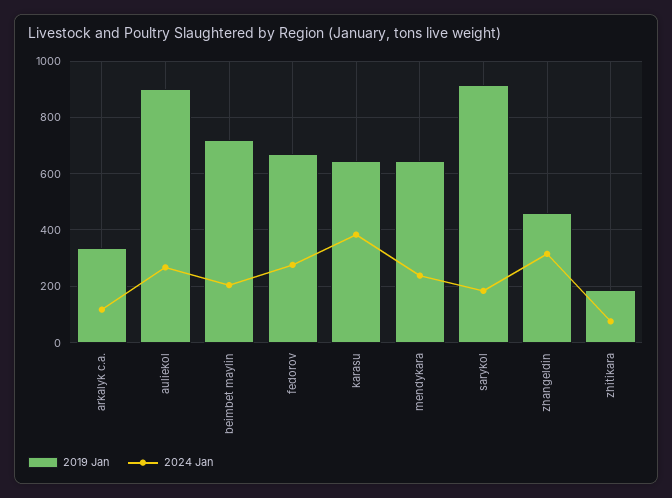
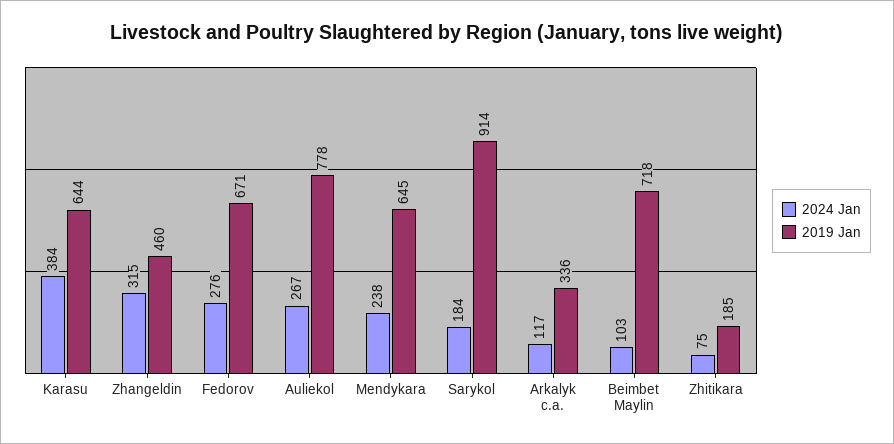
2019 Jan, auliekol: 900 -> 778
2024 Jan, beimbet maylin: 200 -> 103

